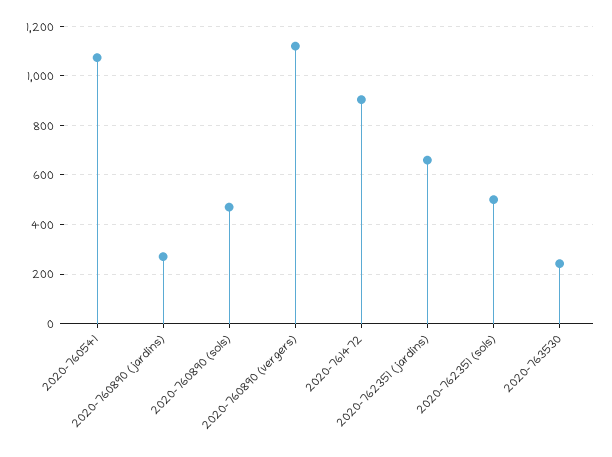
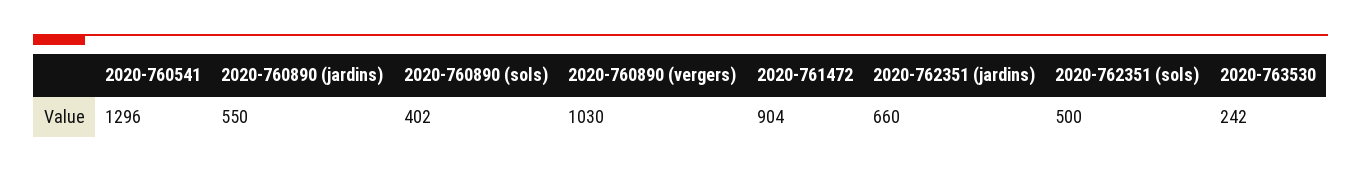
2020-760541: 1075 -> 1296
2020-760890 (jardins): 275 -> 550
2020-760890 (sols): 475 -> 402
2020-760890 (vergers): 1125 -> 1030

